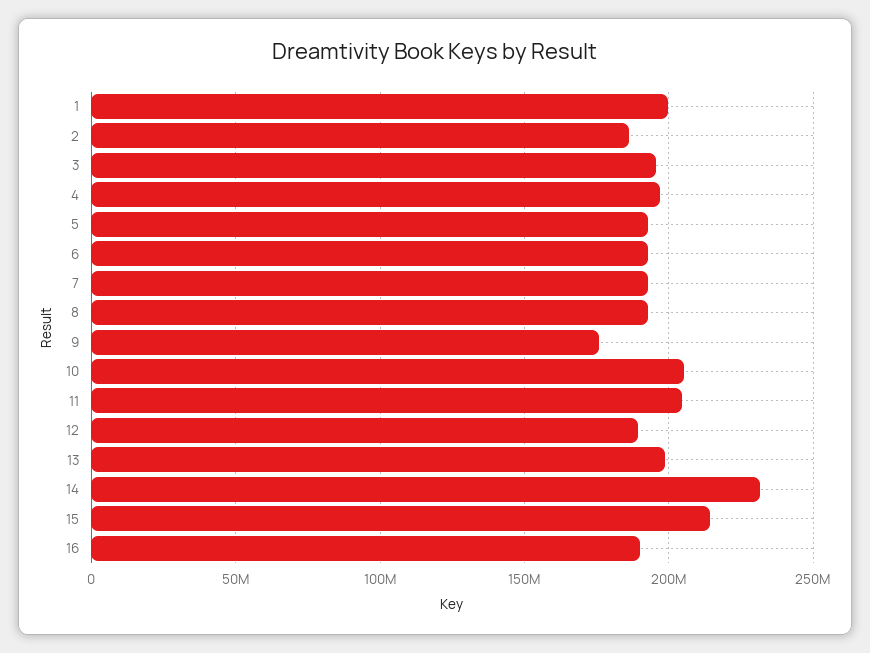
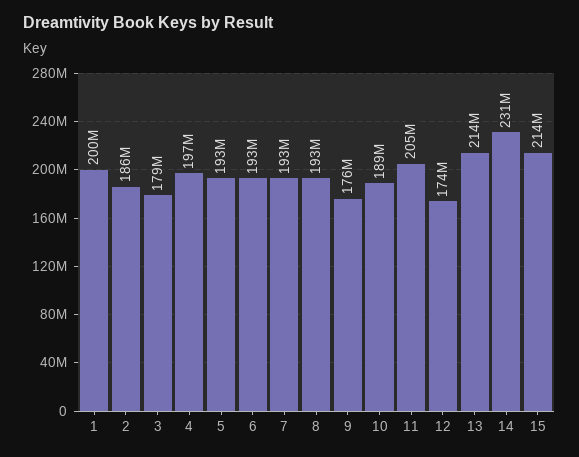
3: 195000000 -> 179000000
10: 205000000 -> 189000000
12: 190000000 -> 174000000
13: 200000000 -> 214000000
16: 190000000 -> none

